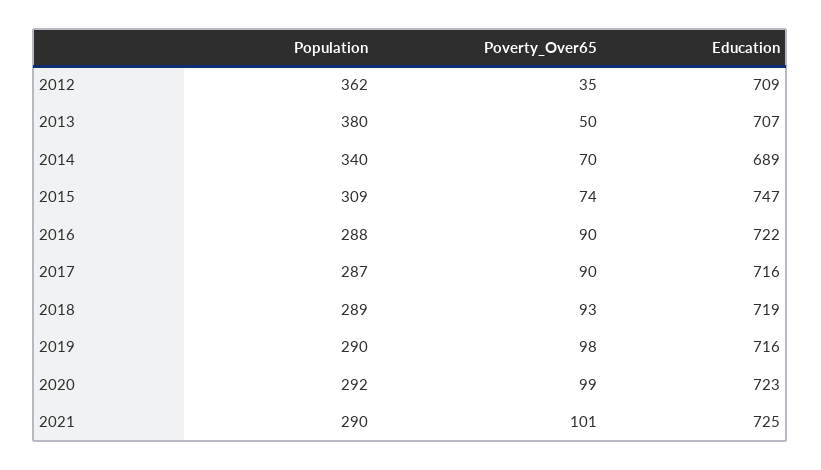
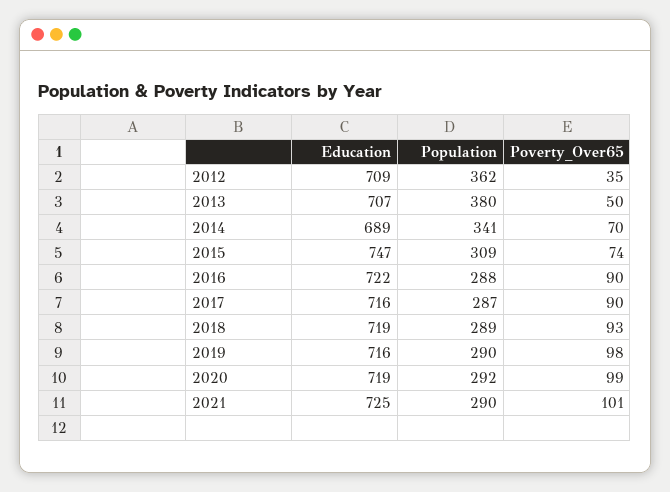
Population, 2014: 340 -> 341
Education, 2020: 723 -> 719

